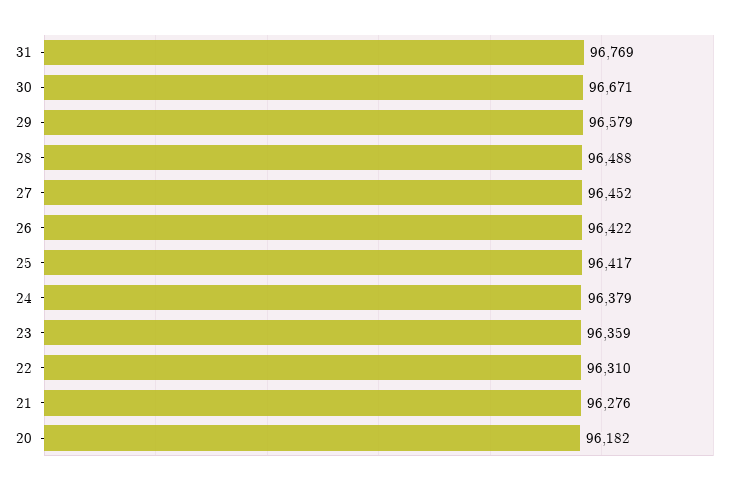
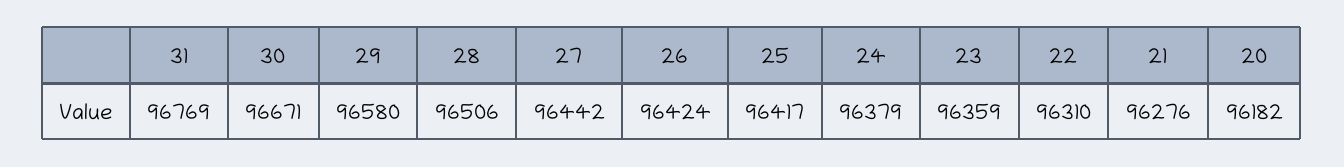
29: 96579 -> 96580
28: 96488 -> 96506
27: 96452 -> 96442
26: 96422 -> 96424

